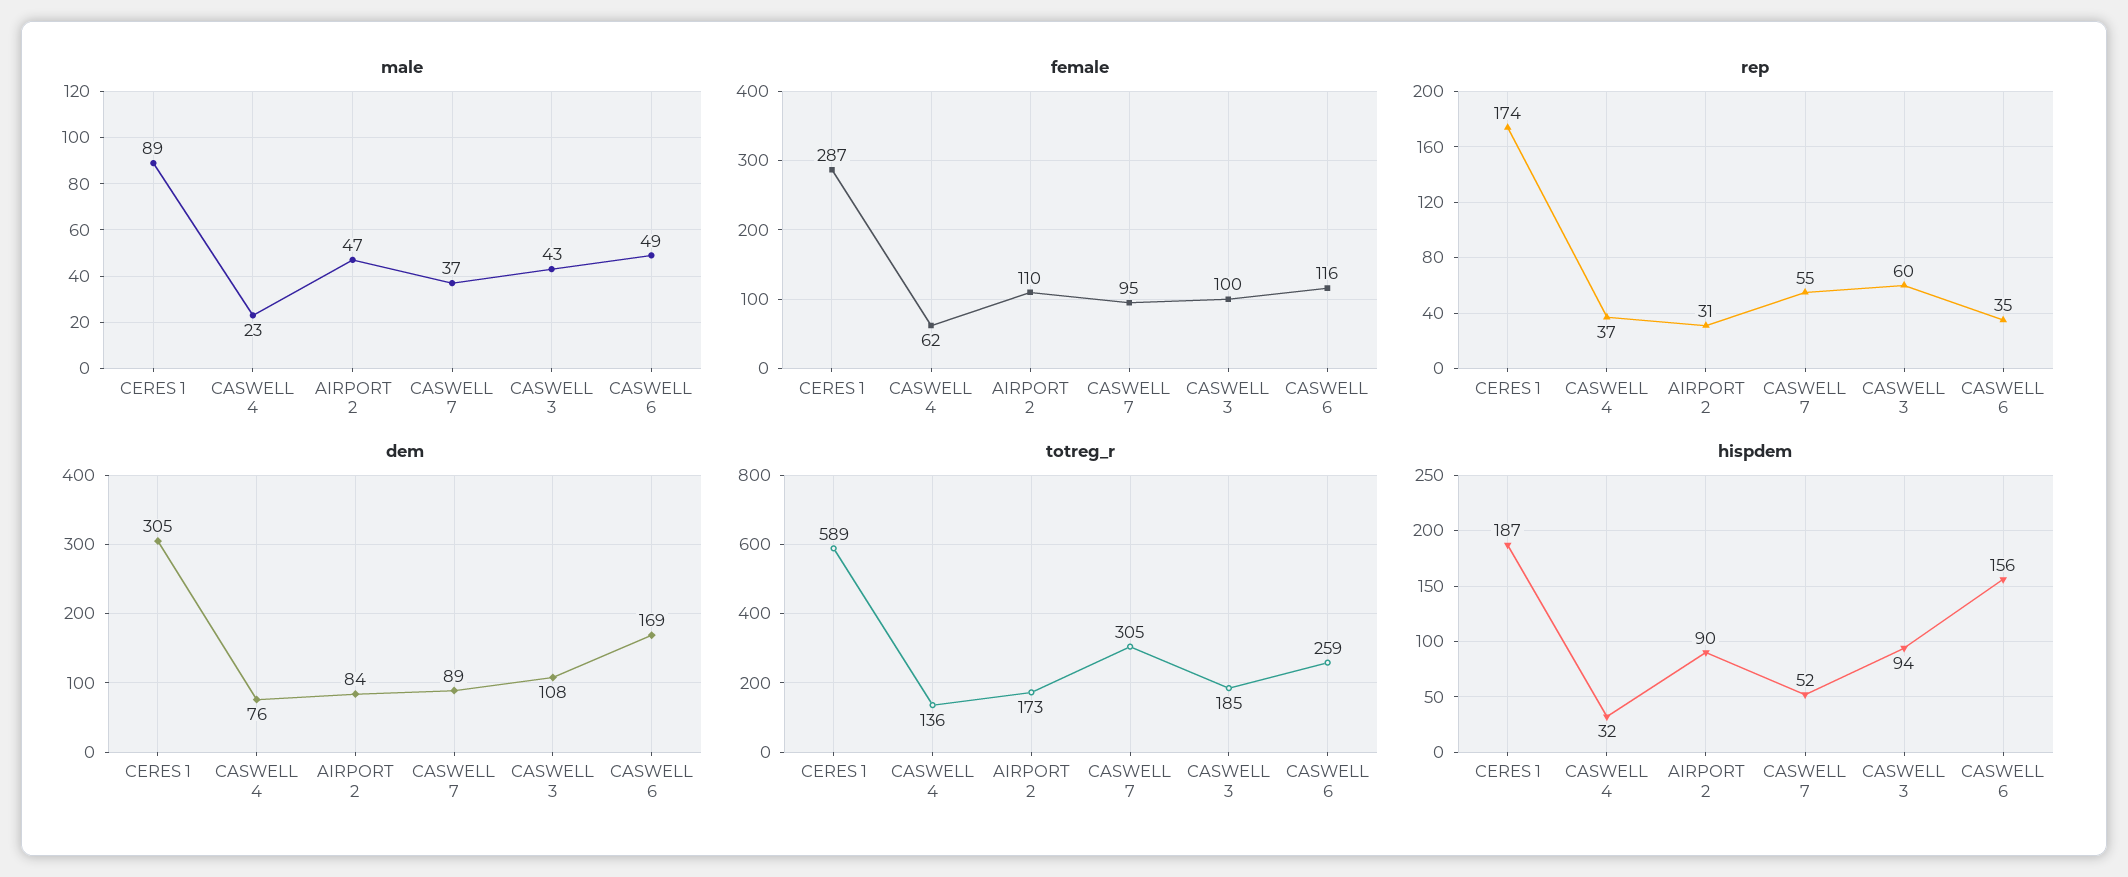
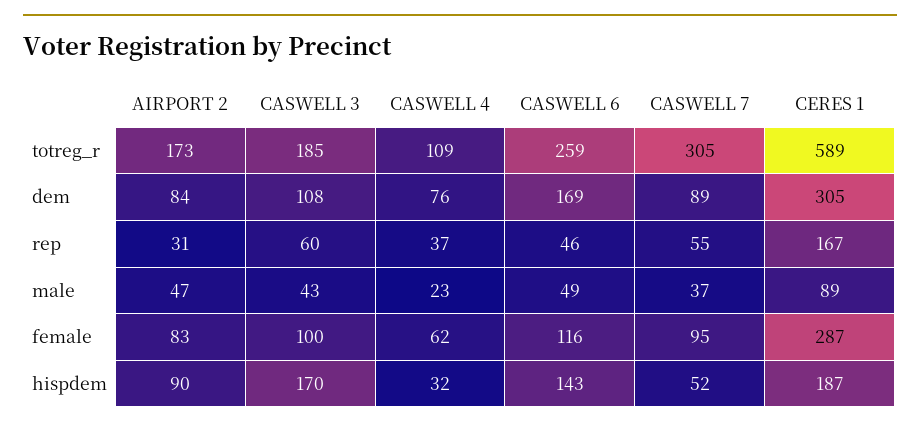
female, AIRPORT 2: 110 -> 83
rep, CERES 1: 174 -> 167
rep, CASWELL 6: 35 -> 46
totreg_r, CASWELL 4: 136 -> 109
hispdem, CASWELL 3: 94 -> 170
hispdem, CASWELL 6: 156 -> 143

